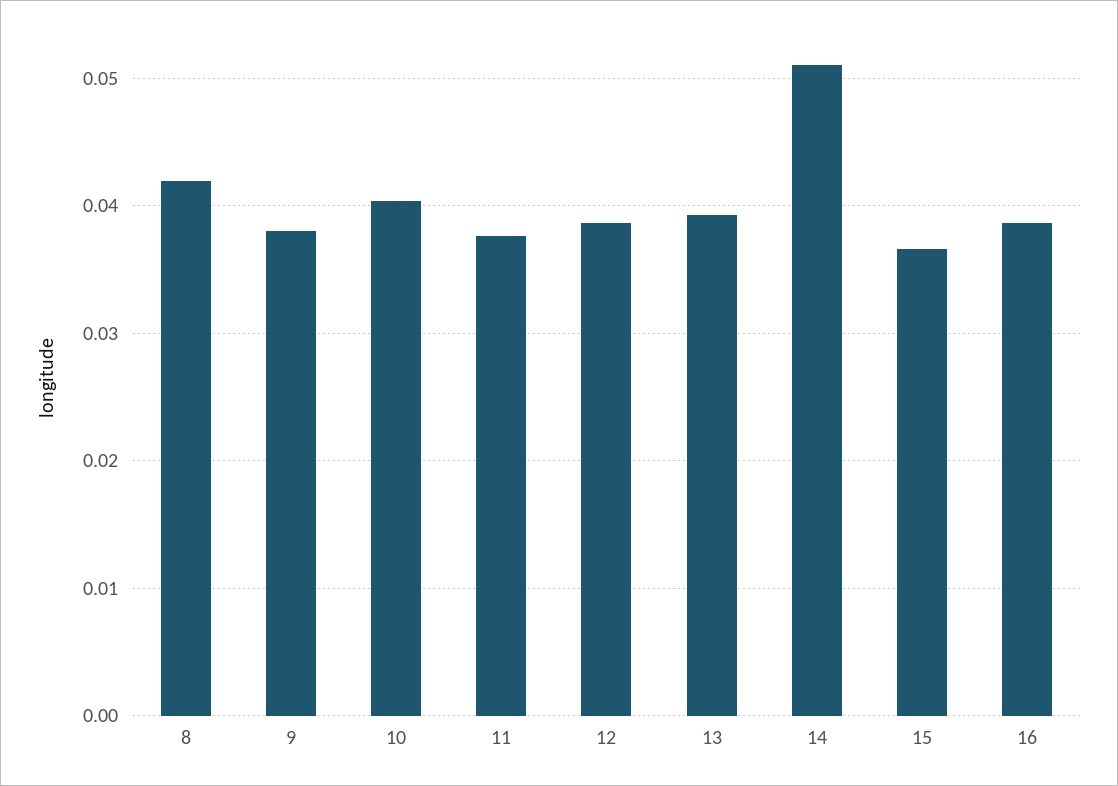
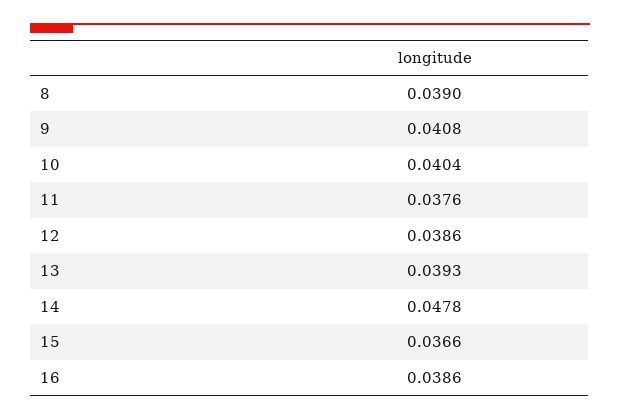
8: 0.042 -> 0.039
9: 0.038 -> 0.0408
14: 0.051 -> 0.0478

